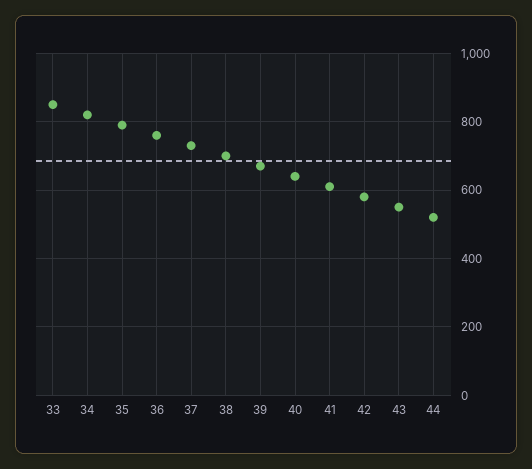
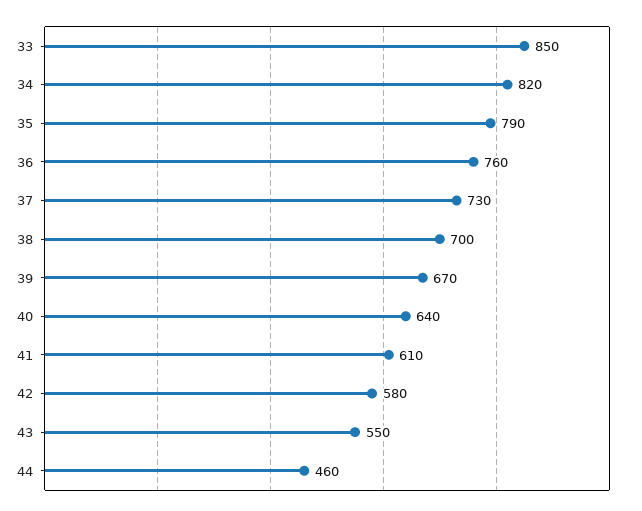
44: 520 -> 460

